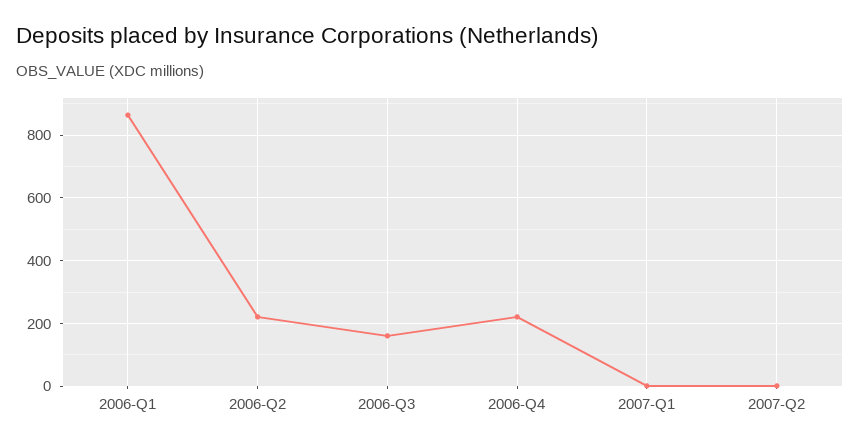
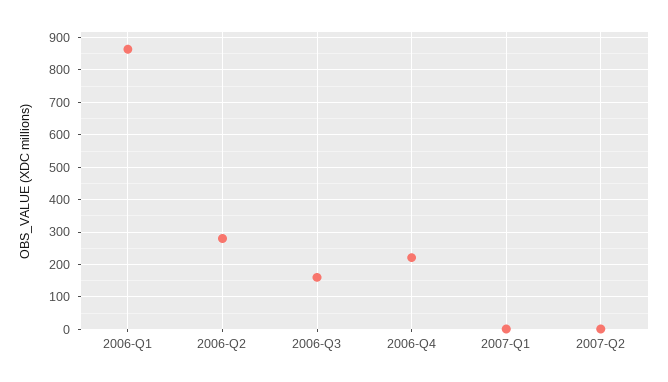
2006-Q2: 220 -> 280

